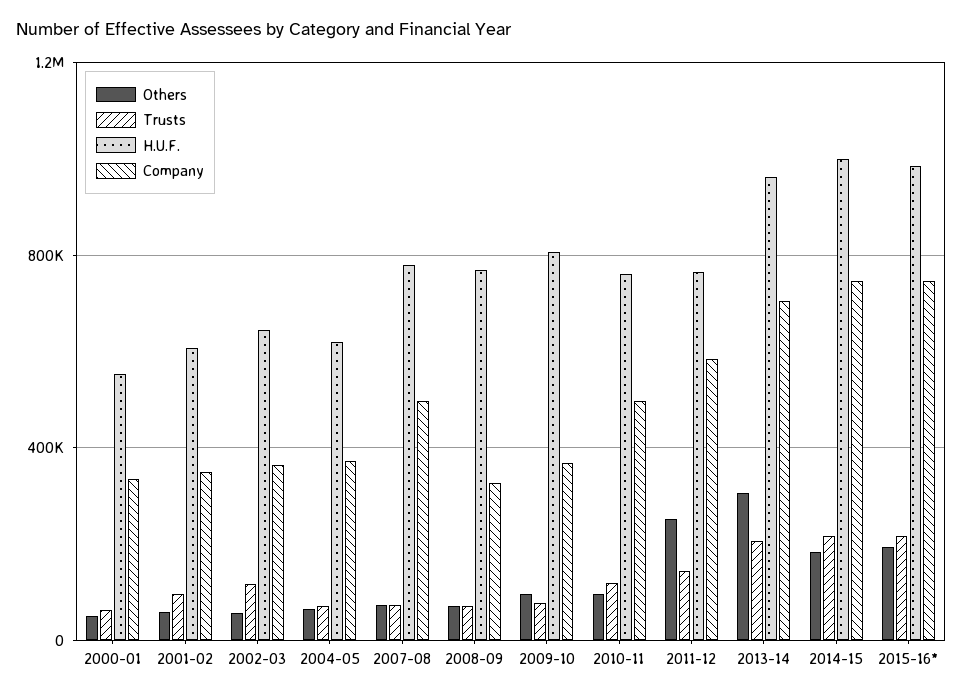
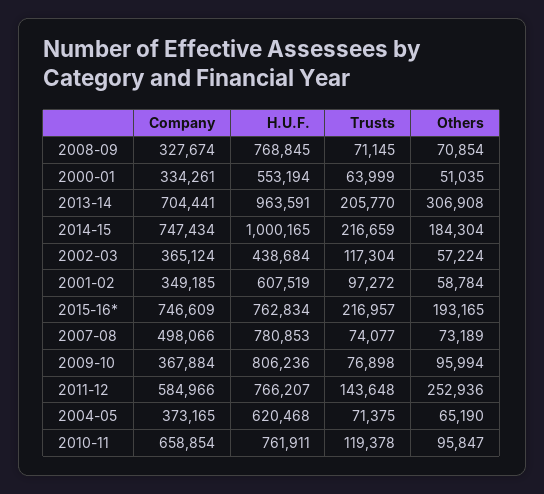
H.U.F., 2002-03: 650000 -> 438684
Company, 2010-11: 500000 -> 658854
H.U.F., 2015-16*: 1000000 -> 762834

